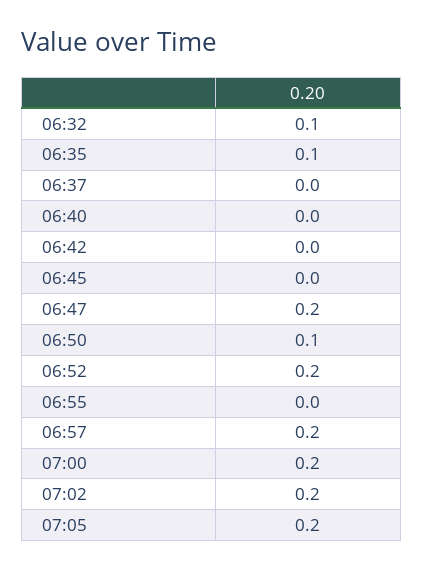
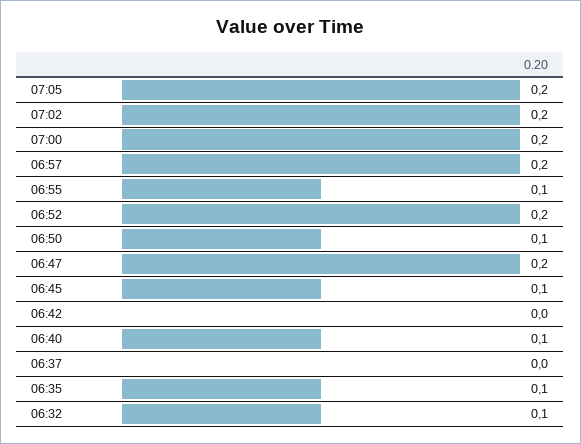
06:40: 0 -> 0.1
06:45: 0 -> 0.1
06:55: 0 -> 0.1

